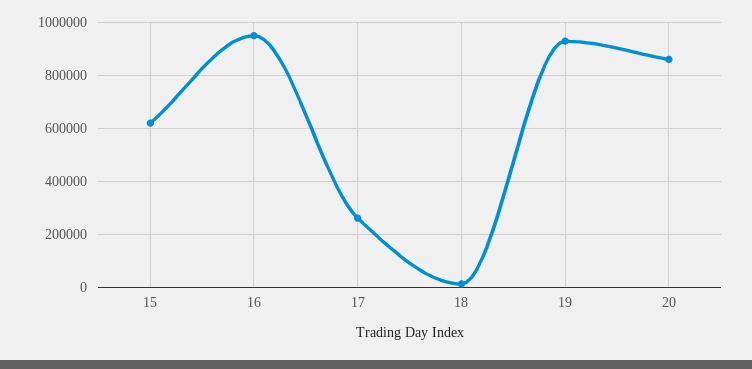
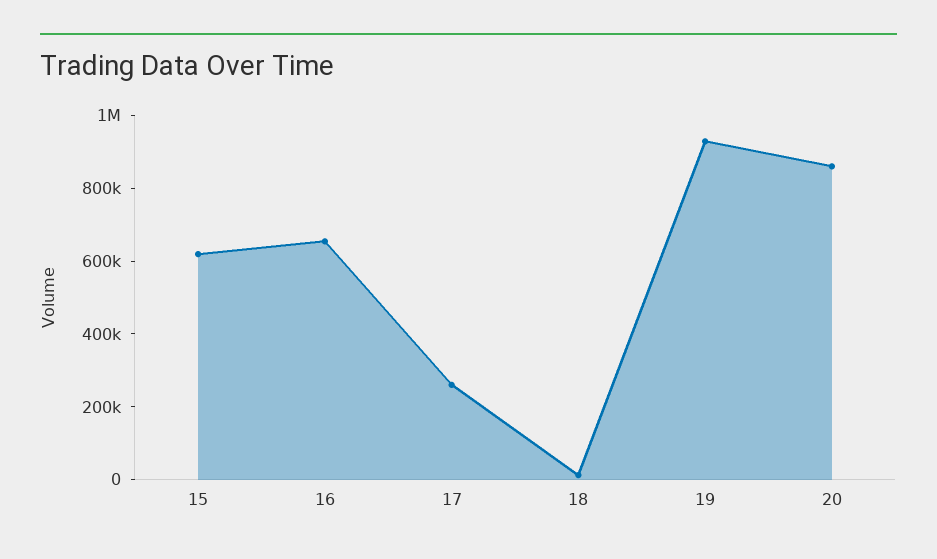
16: 950000 -> 650000

